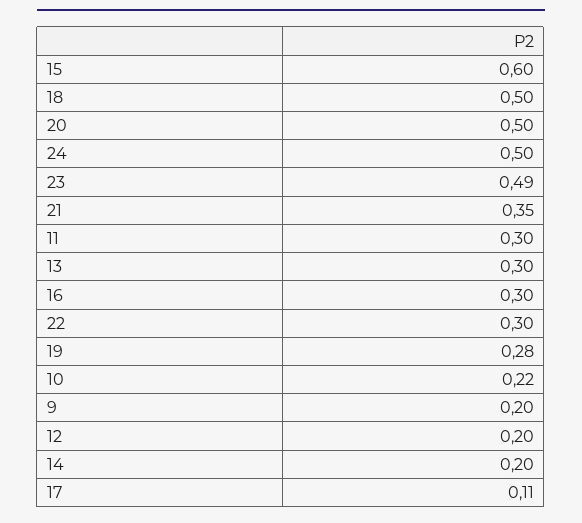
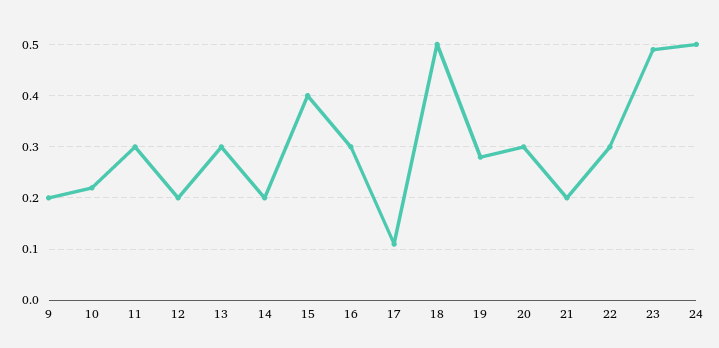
15: 0.6 -> 0.4
20: 0.5 -> 0.3
21: 0.35 -> 0.2

